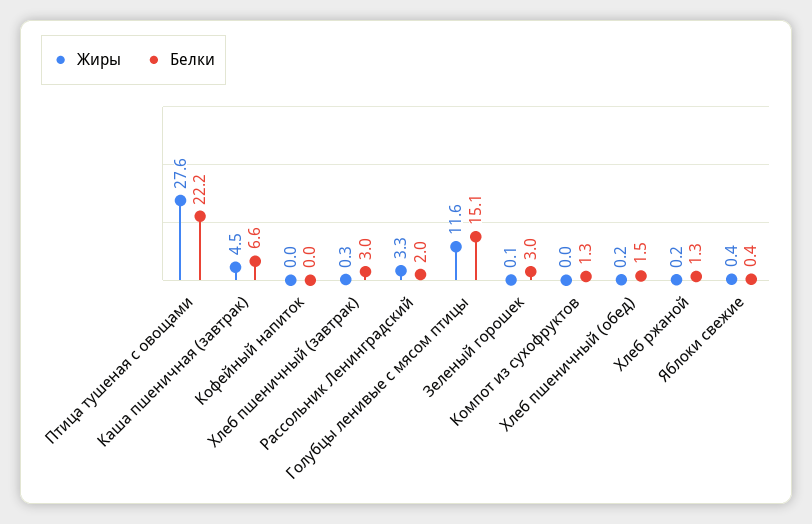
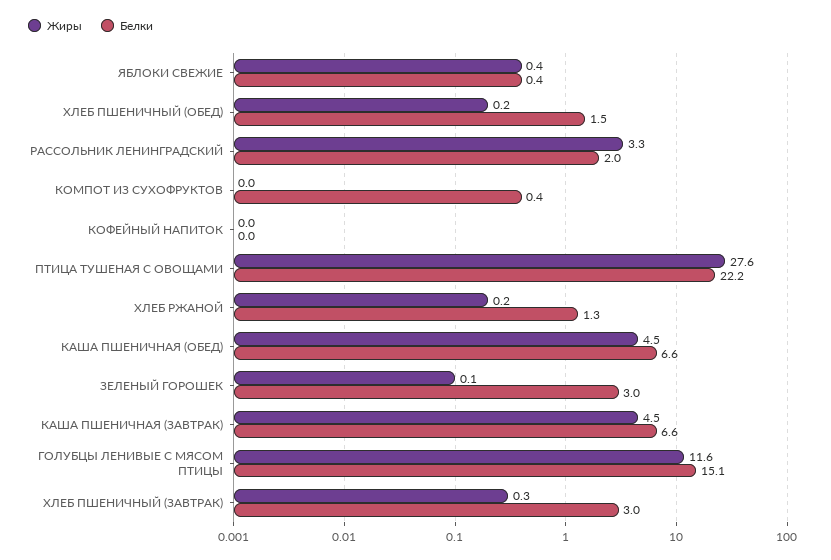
Белки, Компот из сухофруктов: 1.3 -> 0.4
Жиры, КАША ПШЕНИЧНАЯ (ОБЕД): none -> 4.5
Белки, КАША ПШЕНИЧНАЯ (ОБЕД): none -> 6.6

